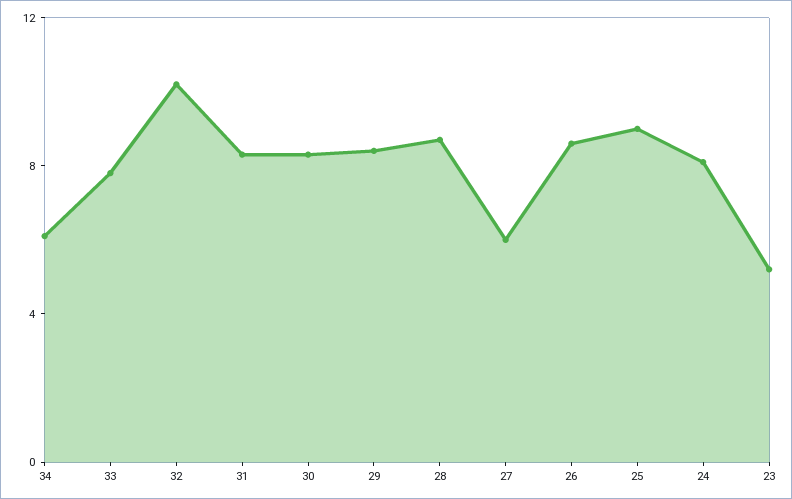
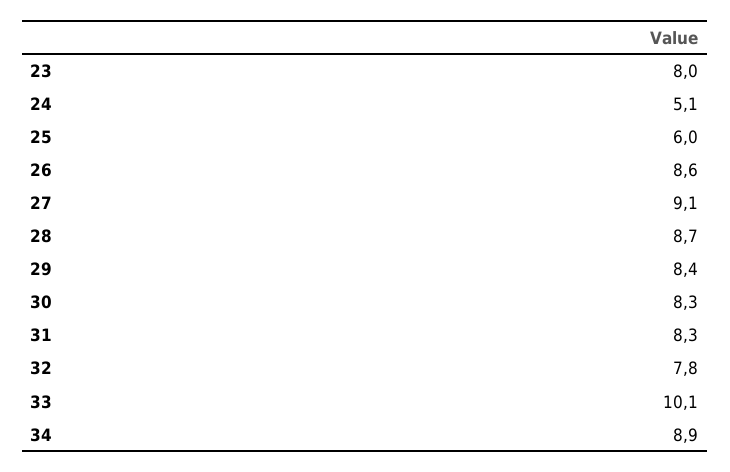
34: 6 -> 8.9
33: 8 -> 10.1
32: 10 -> 7.8
27: 6 -> 9.1
25: 9 -> 6
24: 8 -> 5.1
23: 5 -> 8

